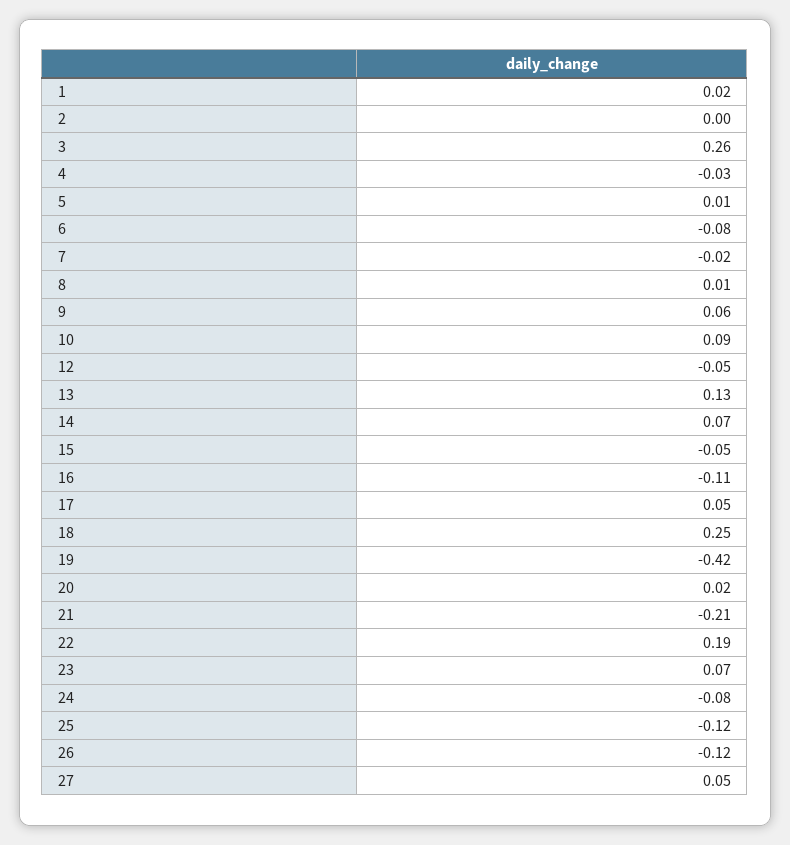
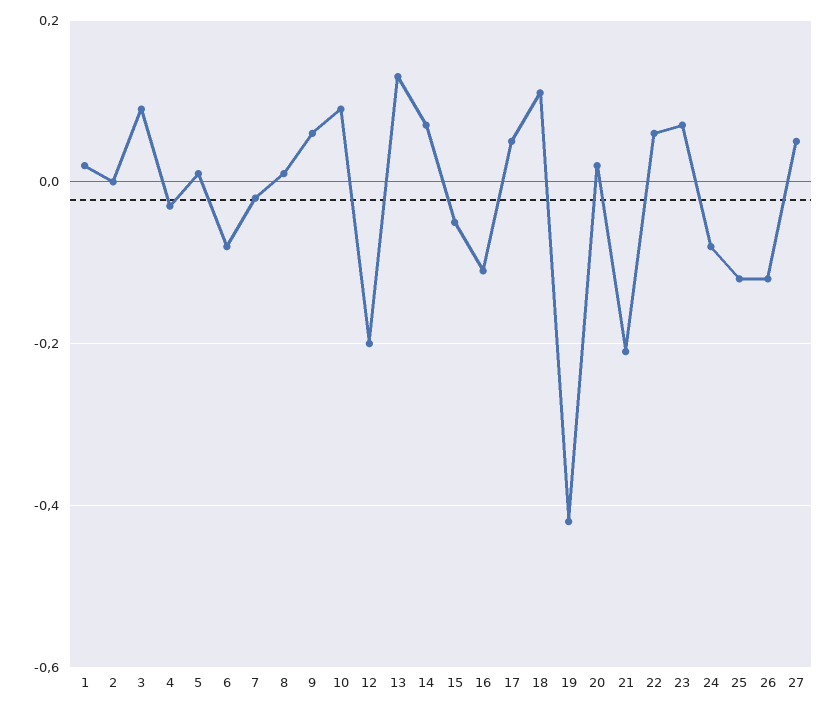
3: 0.26 -> 0.1
12: -0.05 -> -0.2
18: 0.25 -> 0.1
22: 0.19 -> 0.05

